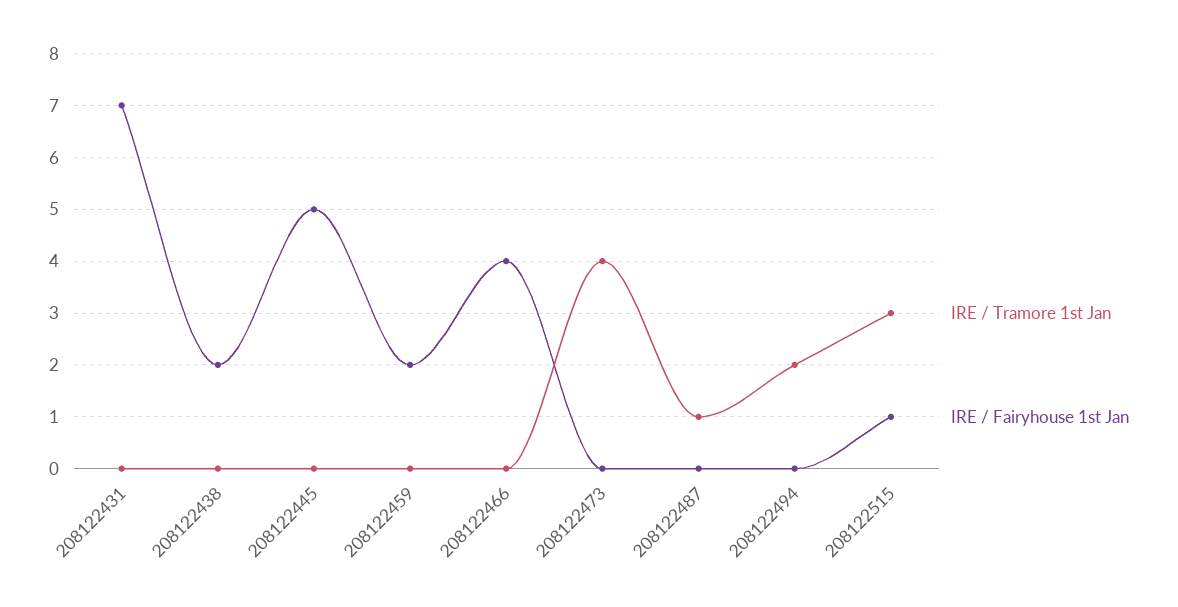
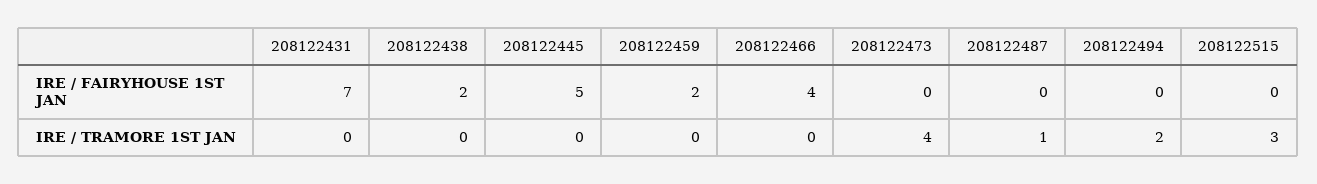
IRE / Fairyhouse 1st Jan, 208122515: 1 -> 0

